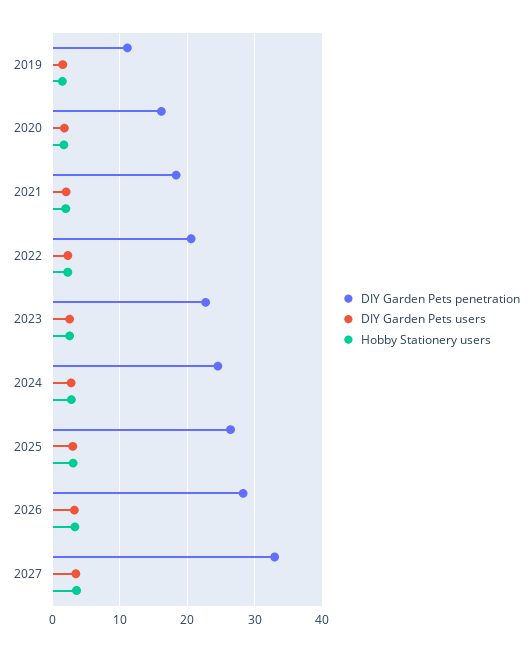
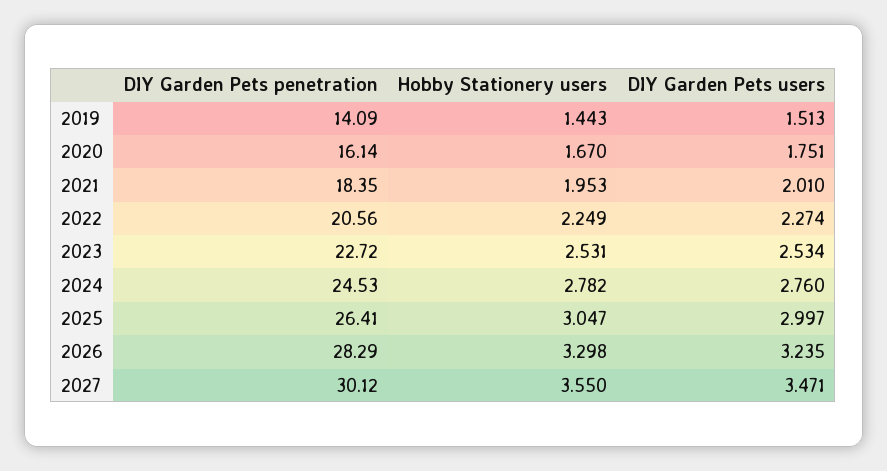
DIY Garden Pets penetration, 2019: 11 -> 14.09
DIY Garden Pets penetration, 2027: 33 -> 30.12

